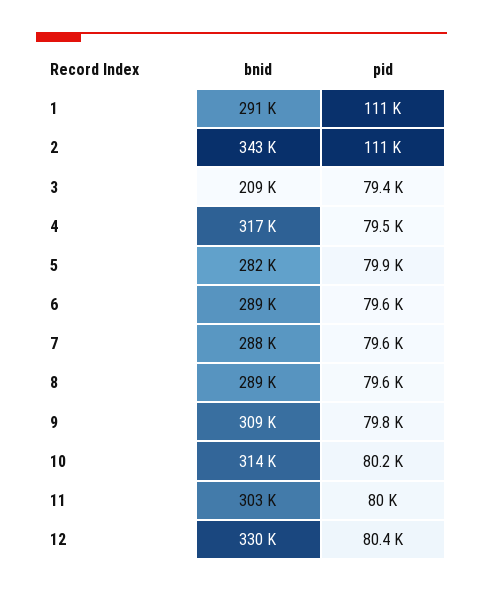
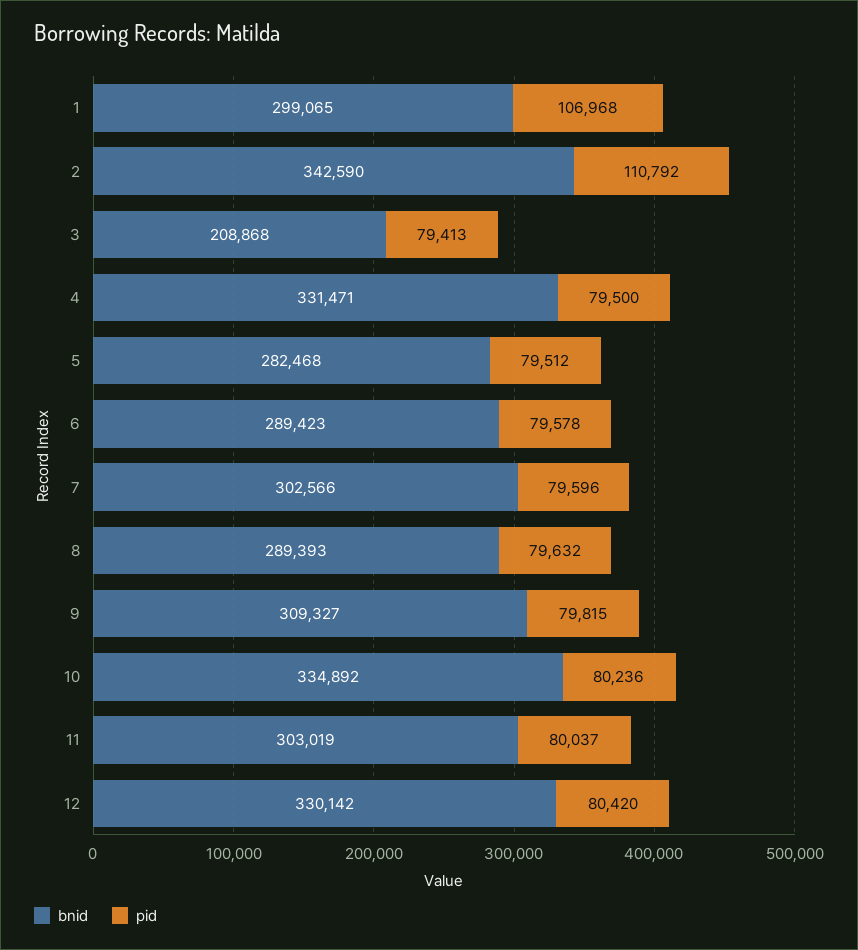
bnid, 1: 291000 -> 299065
pid, 1: 111000 -> 106968
bnid, 4: 317000 -> 331471
pid, 5: 79900 -> 79512
bnid, 7: 288000 -> 302566
bnid, 10: 314000 -> 334892

